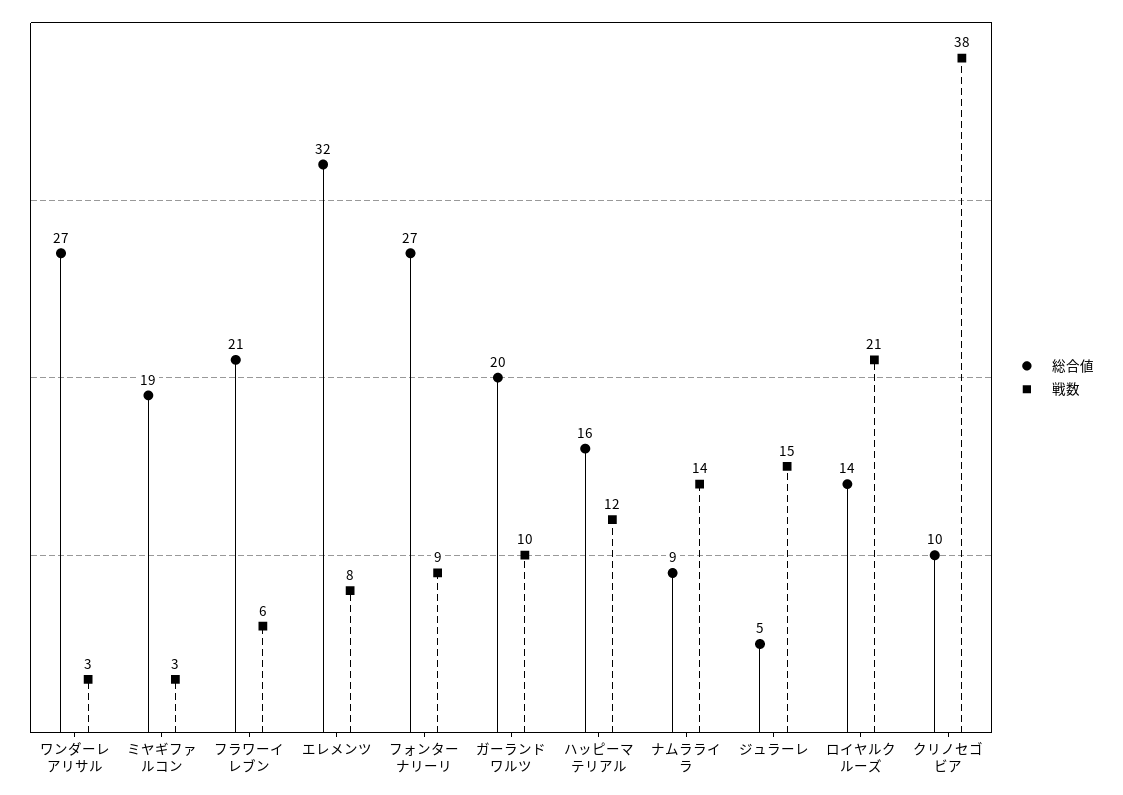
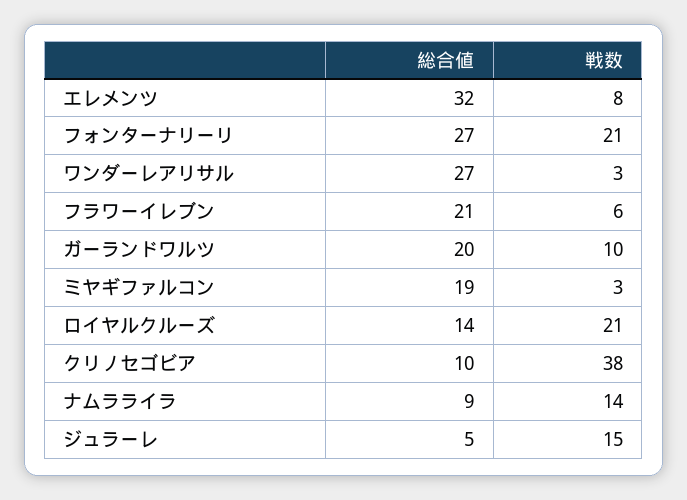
戦数, フォンターナリーリ: 9 -> 21
総合値, ハッピーマテリアル: 16 -> none
戦数, ハッピーマテリアル: 12 -> none

